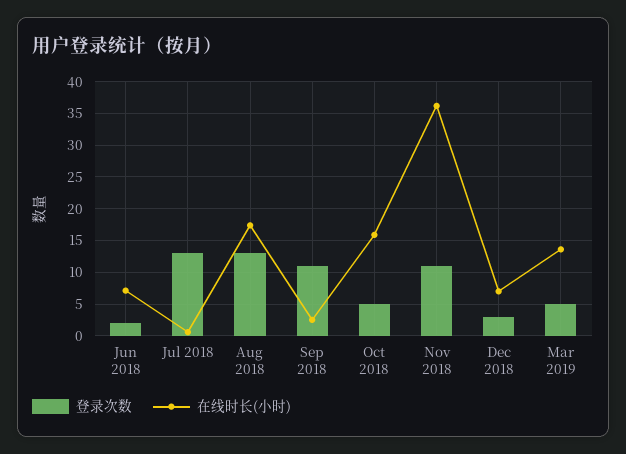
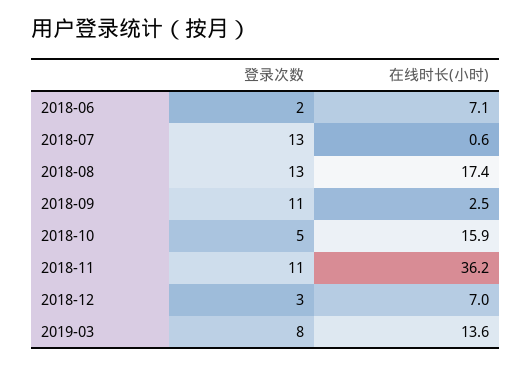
登录次数, Mar 2019: 5 -> 8

